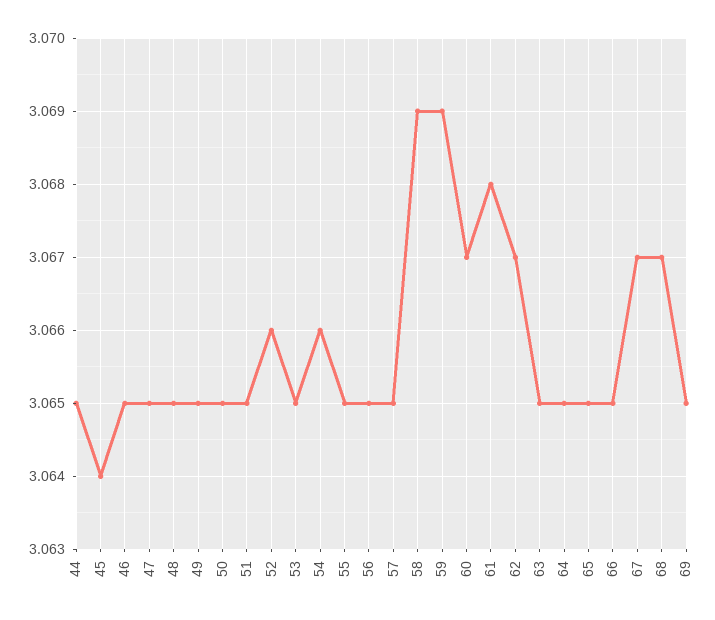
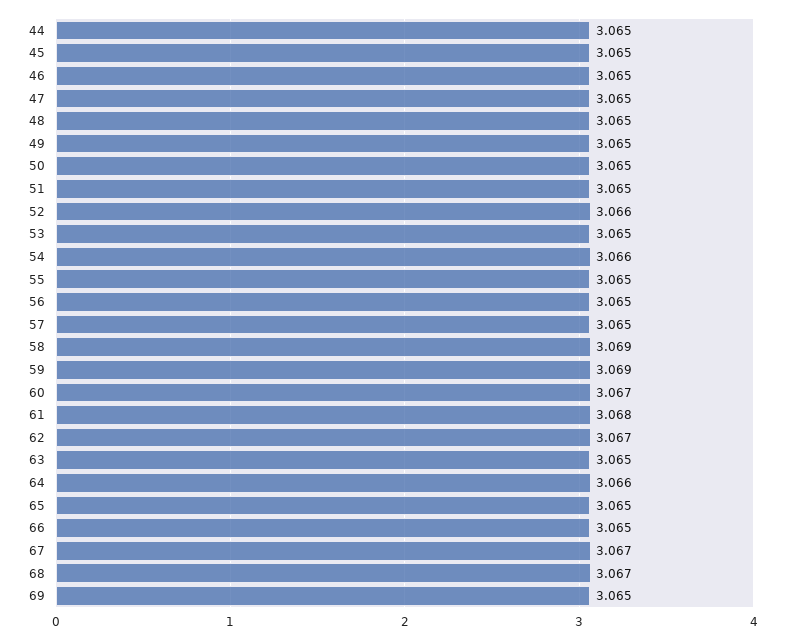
45: 3.064 -> 3.065
64: 3.065 -> 3.066

